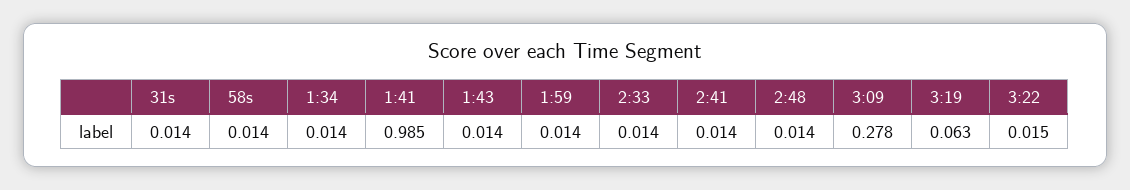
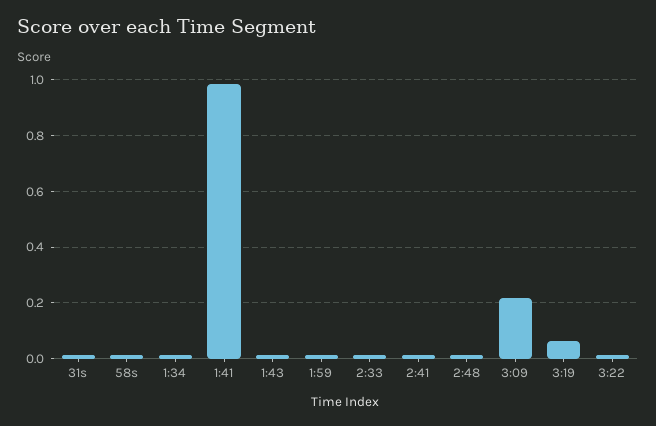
3:09: 0.278 -> 0.225

